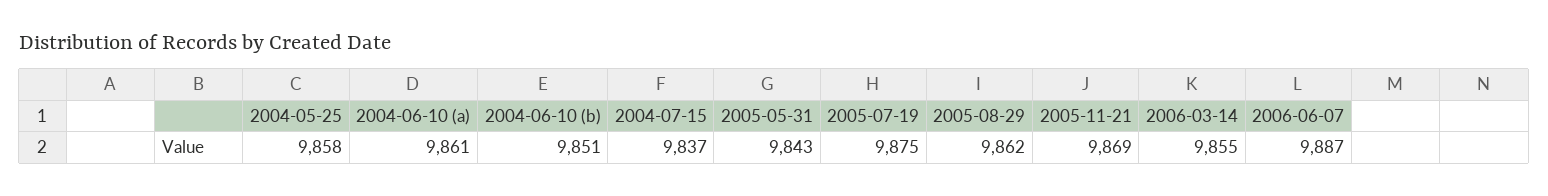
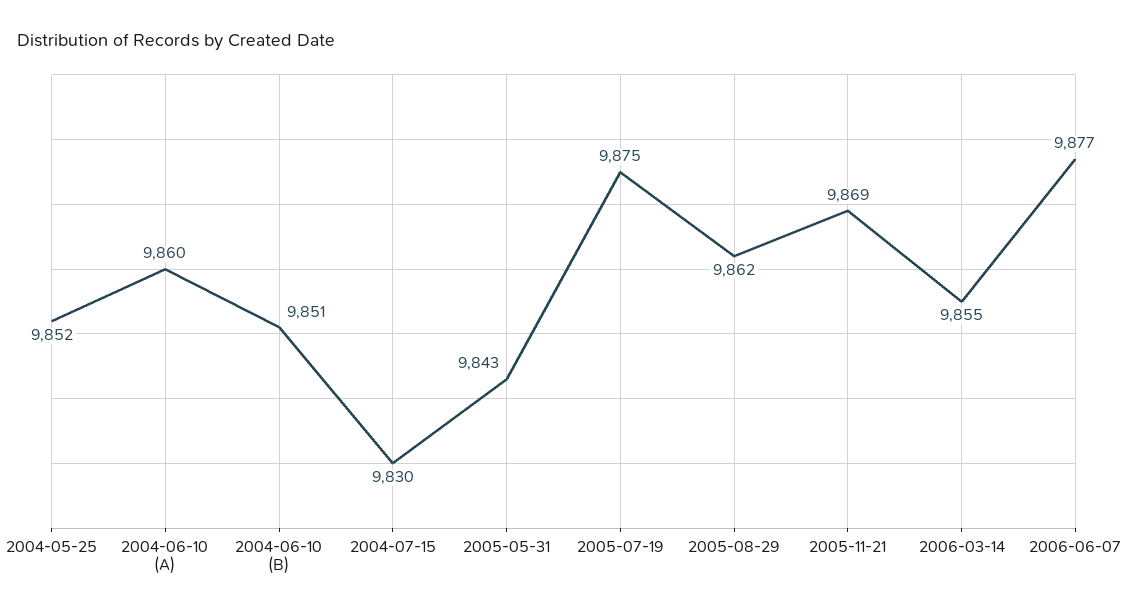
2004-05-25: 9858 -> 9852
2004-06-10 (a): 9861 -> 9860
2004-07-15: 9837 -> 9830
2006-06-07: 9887 -> 9877

